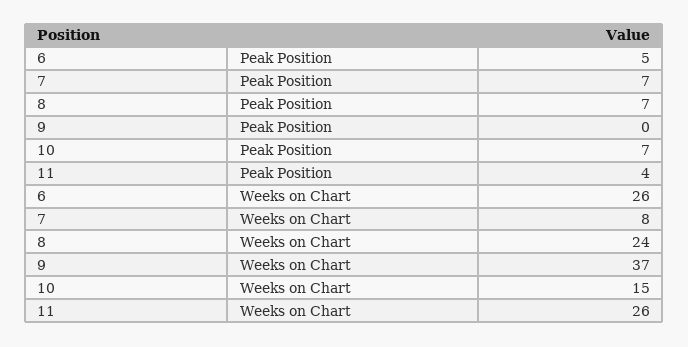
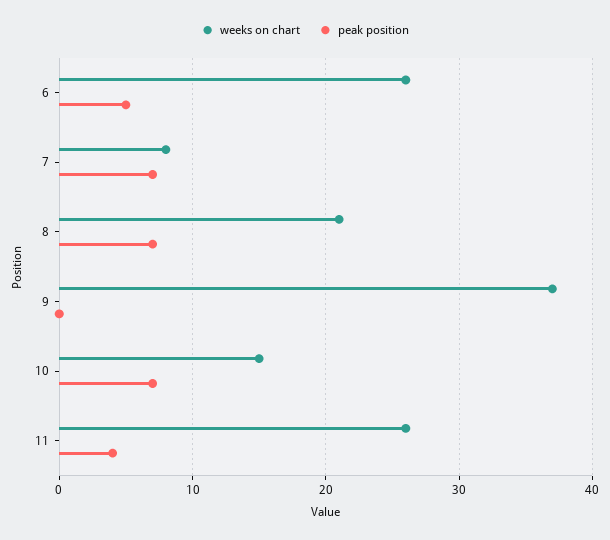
Weeks on Chart, 8: 24 -> 21

